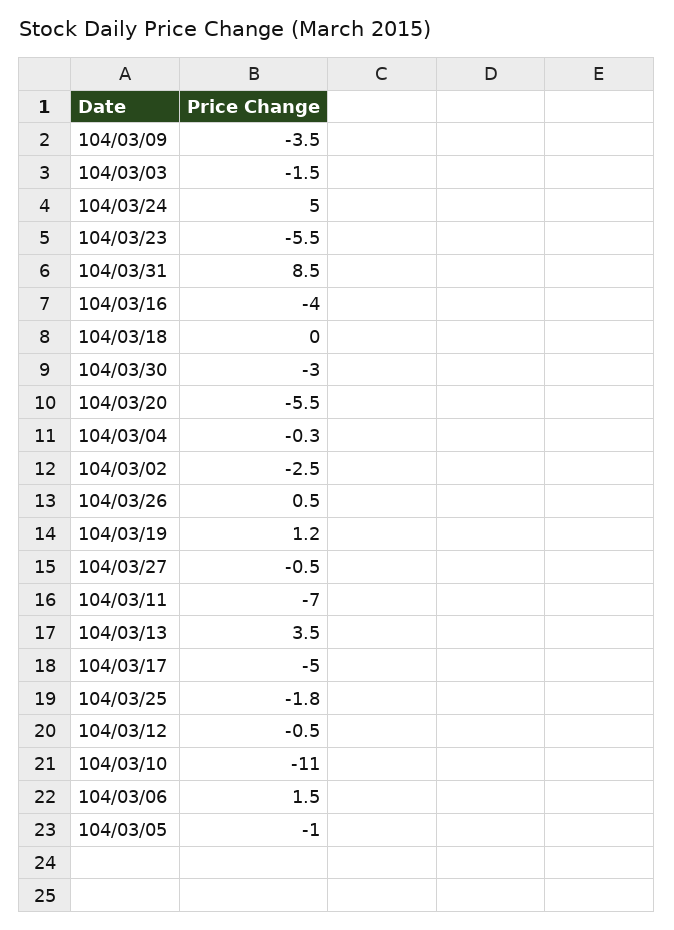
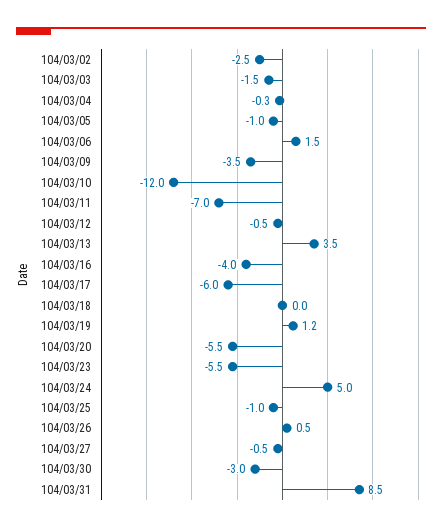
104/03/17: -5 -> -6
104/03/25: -1.8 -> -1
104/03/10: -11 -> -12

